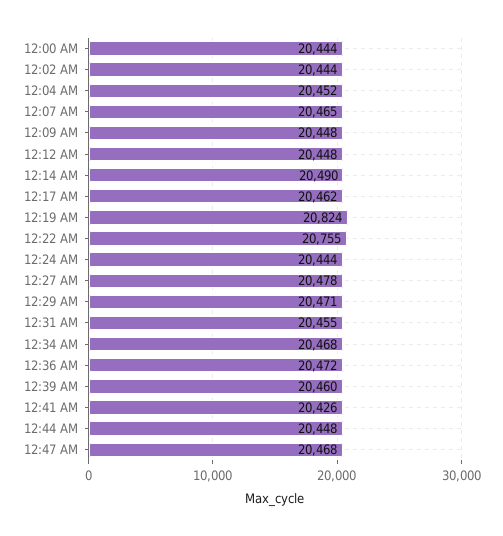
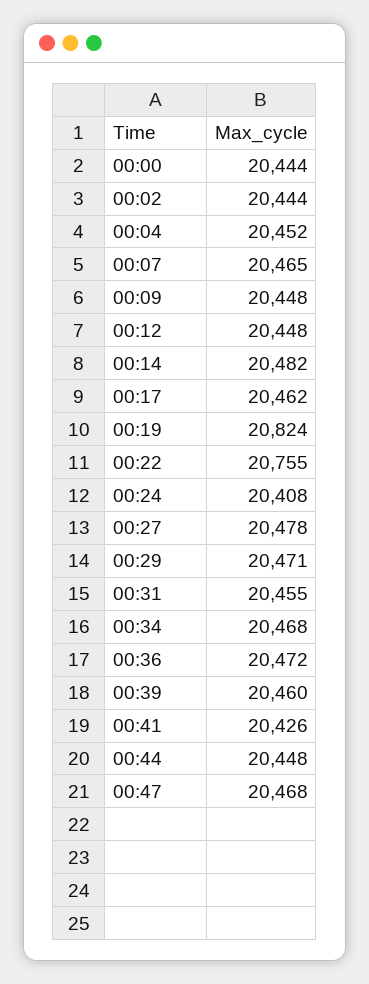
12:14 AM: 20490 -> 20482
12:24 AM: 20444 -> 20408

